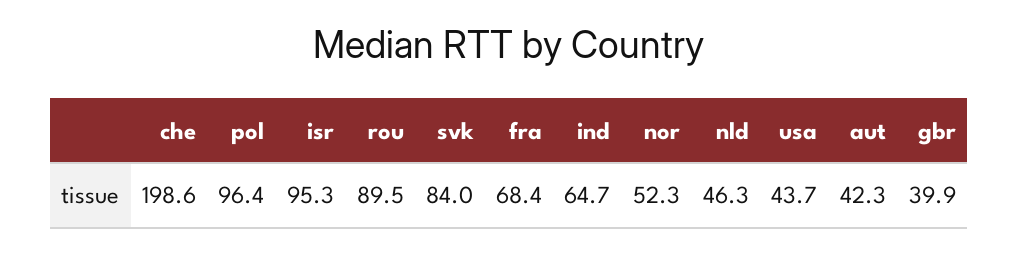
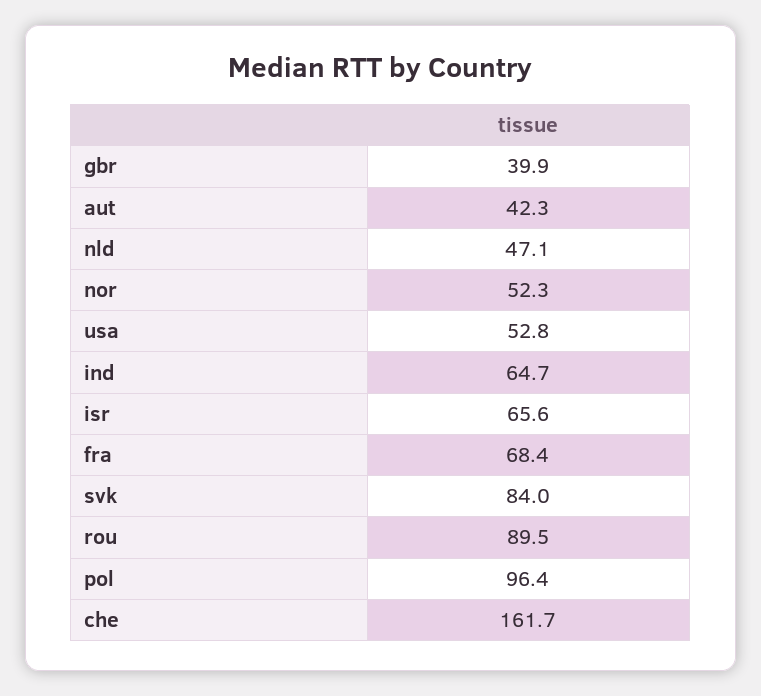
che: 198.6 -> 161.7
isr: 95.3 -> 65.6
nld: 46.3 -> 47.1
usa: 43.7 -> 52.8

